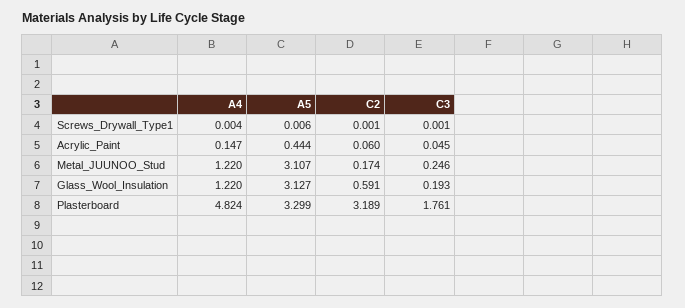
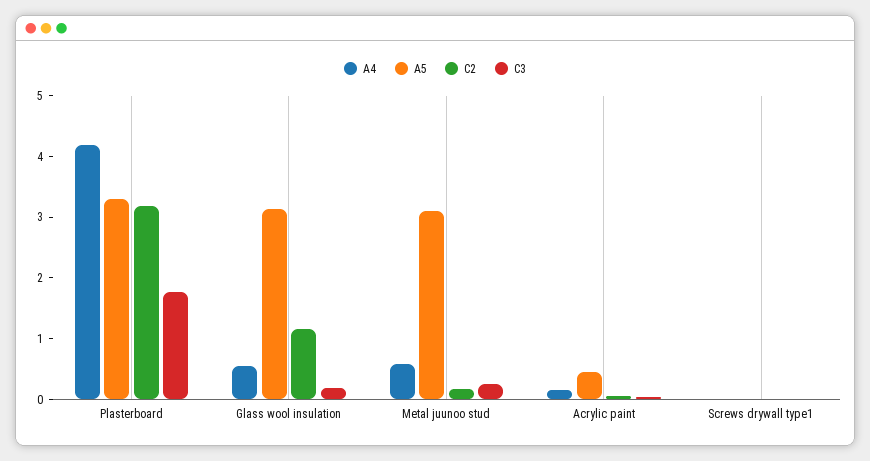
A4, Metal_JUUNOO_Stud: 1.22 -> 0.6
A4, Glass_Wool_Insulation: 1.22 -> 0.6
C2, Glass_Wool_Insulation: 0.591 -> 1.2
A4, Plasterboard: 4.824 -> 4.2

